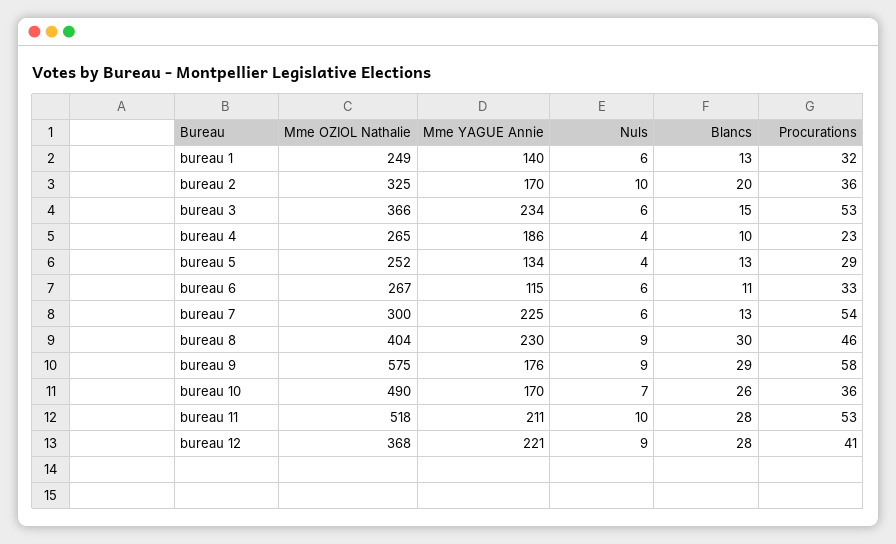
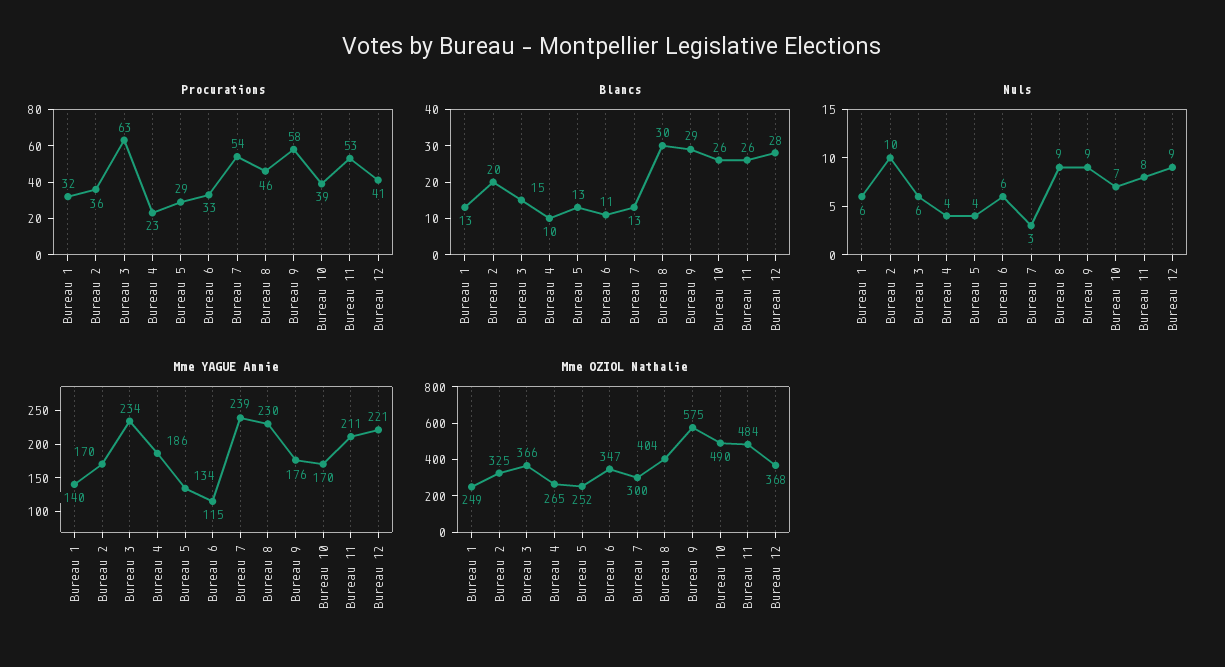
Procurations, bureau 3: 53 -> 63
Mme OZIOL Nathalie, bureau 6: 267 -> 347
Mme YAGUE Annie, bureau 7: 225 -> 239
Nuls, bureau 7: 6 -> 3
Procurations, bureau 10: 36 -> 39
Mme OZIOL Nathalie, bureau 11: 518 -> 484
Nuls, bureau 11: 10 -> 8
Blancs, bureau 11: 28 -> 26

